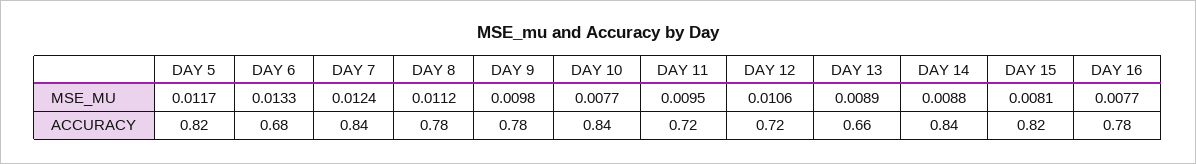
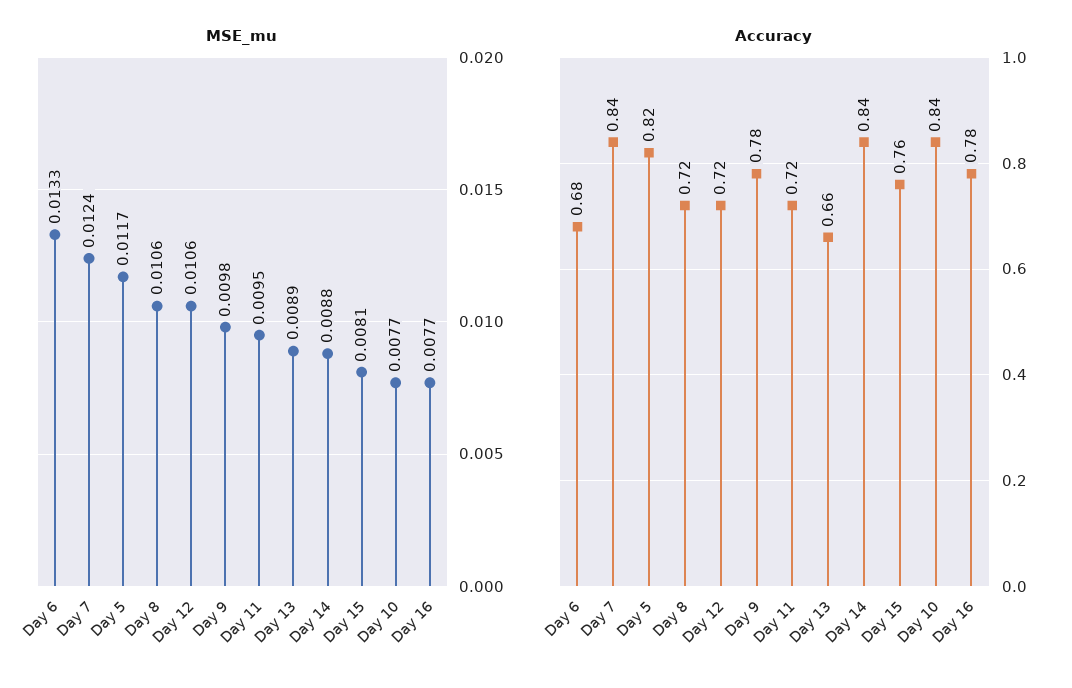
MSE_MU, DAY 8: 0.0112 -> 0.0106
ACCURACY, DAY 8: 0.78 -> 0.72
ACCURACY, DAY 15: 0.82 -> 0.76

